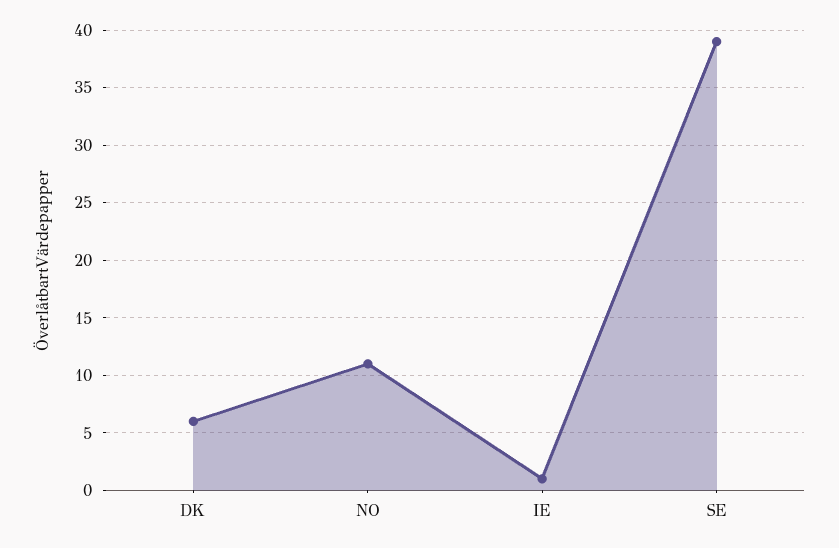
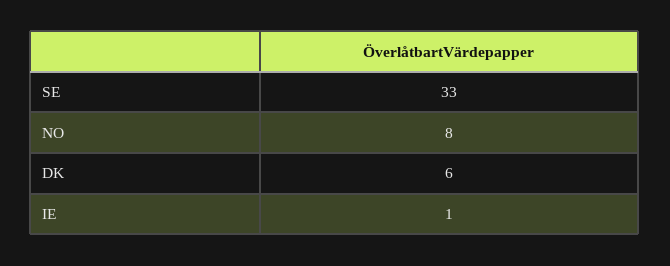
NO: 11 -> 8
SE: 39 -> 33

